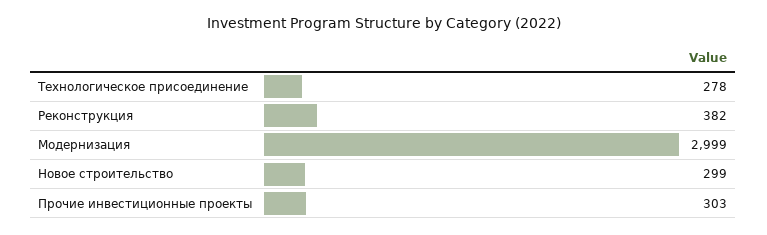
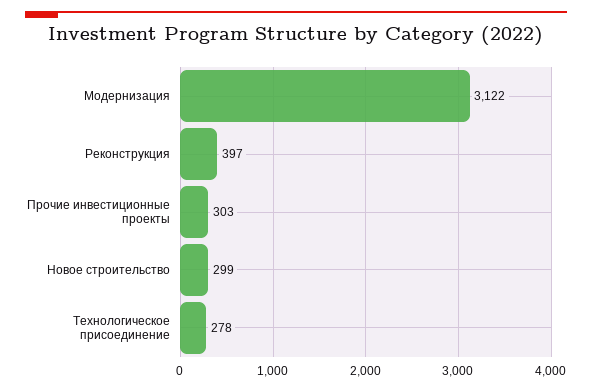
Реконструкция: 382 -> 397
Модернизация: 2999 -> 3122

